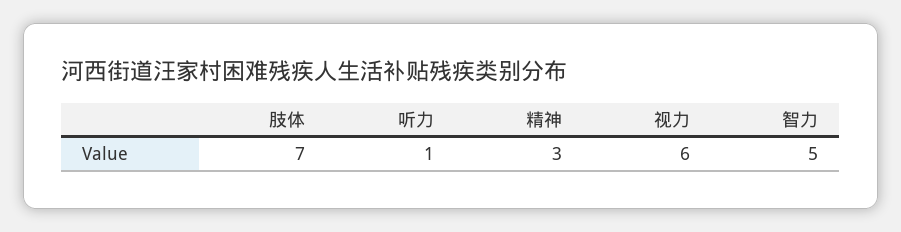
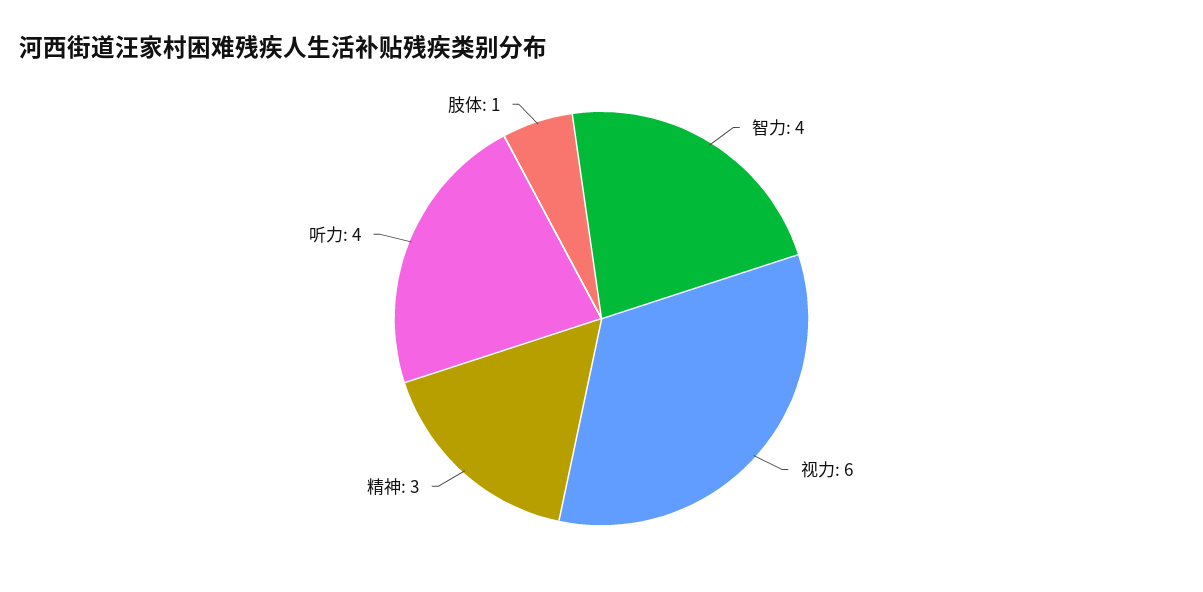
肢体: 7 -> 1
听力: 1 -> 4
智力: 5 -> 4

